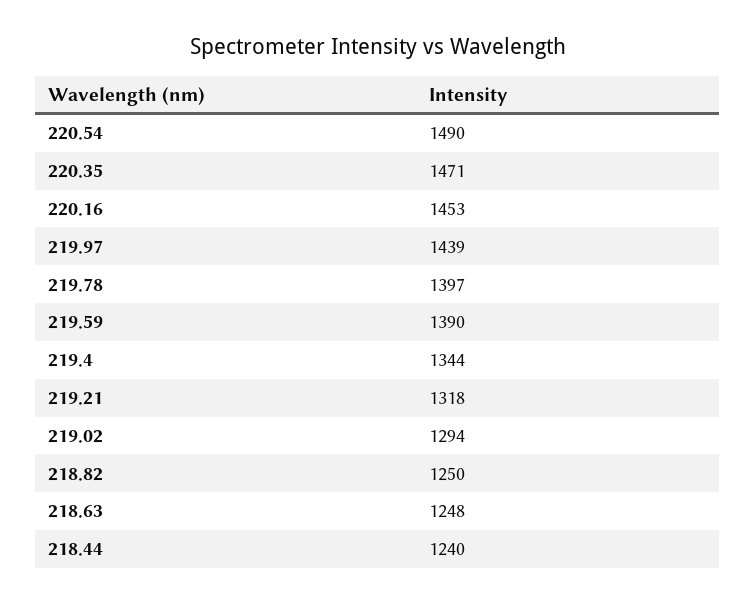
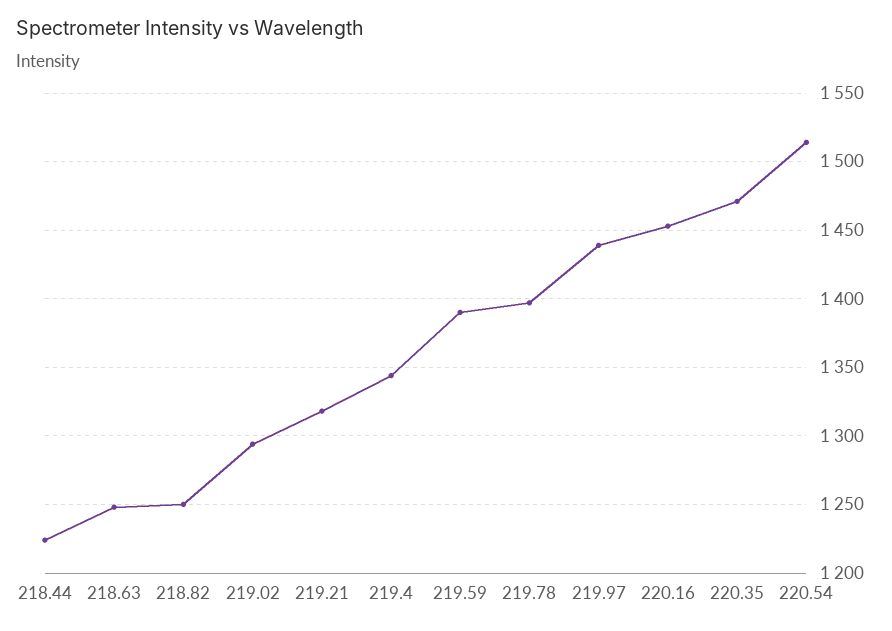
220.54: 1490 -> 1515
218.44: 1240 -> 1225

